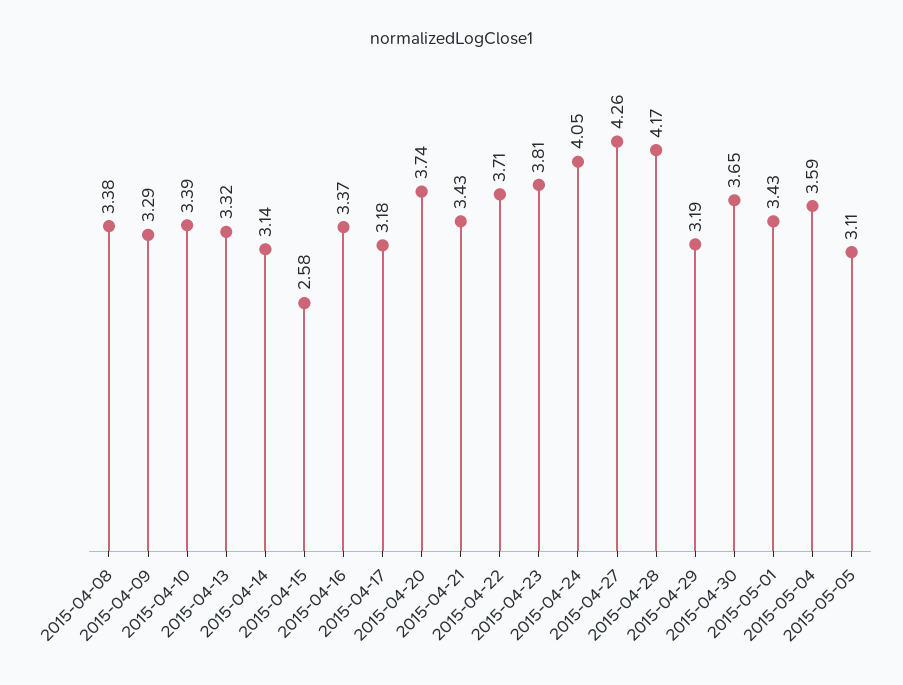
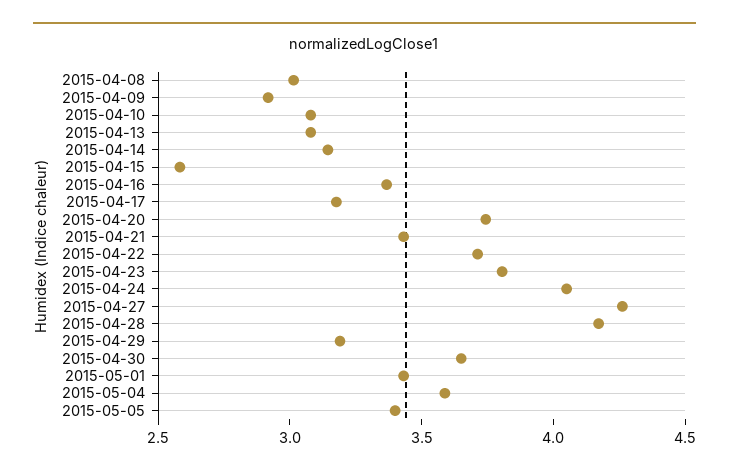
2015-04-08: 3.38 -> 3
2015-04-09: 3.29 -> 2.9
2015-04-10: 3.39 -> 3.1
2015-04-13: 3.32 -> 3.1
2015-05-05: 3.11 -> 3.4

